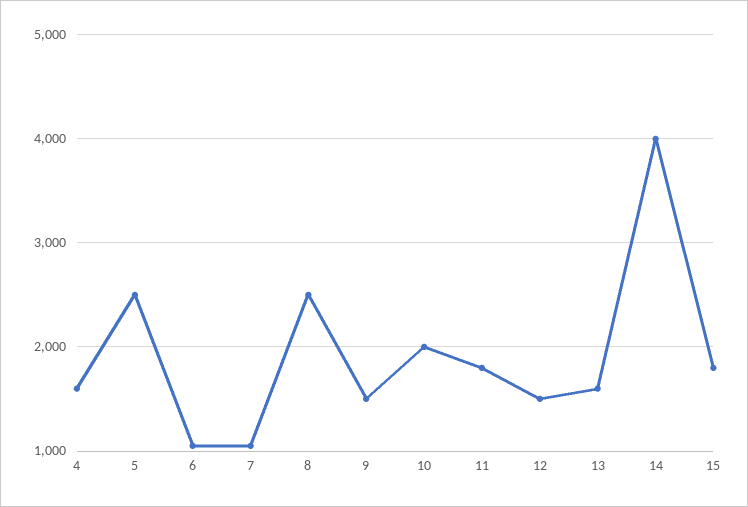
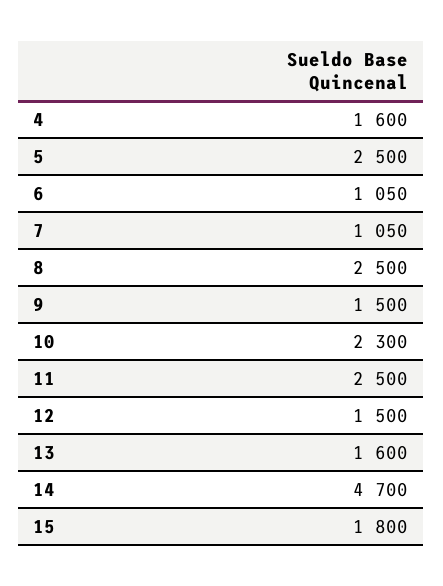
10: 2000 -> 2300
11: 1800 -> 2500
14: 4000 -> 4700

